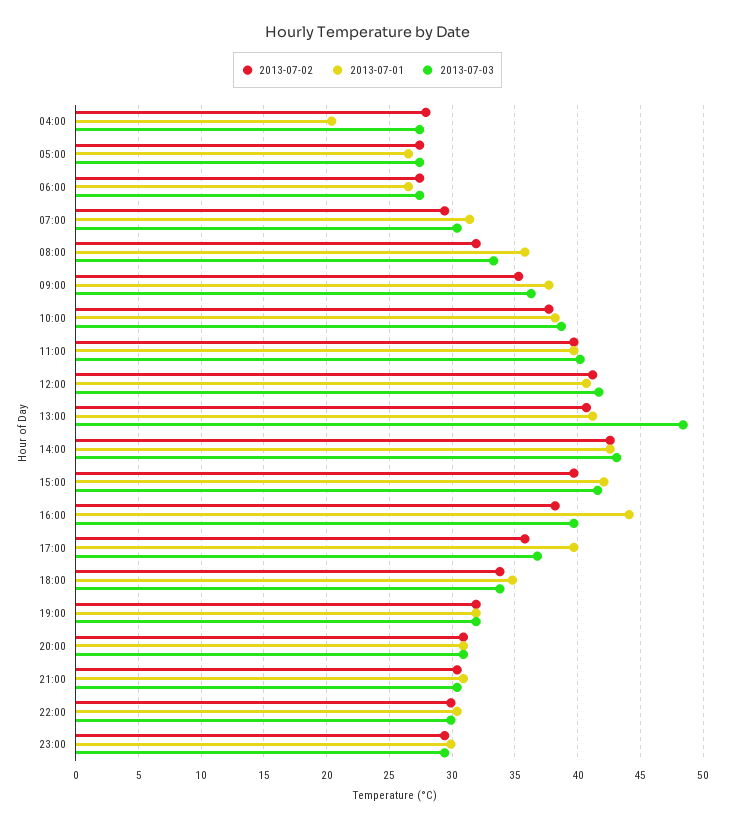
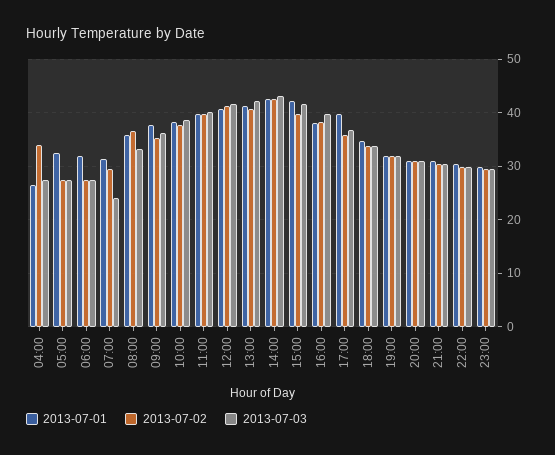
2013-07-02, 04:00: 28 -> 34
2013-07-01, 04:00: 20.5 -> 26
2013-07-01, 05:00: 26.5 -> 32
2013-07-01, 06:00: 26.5 -> 32
2013-07-03, 07:00: 30.5 -> 24
2013-07-02, 08:00: 32 -> 36
2013-07-03, 13:00: 48.5 -> 42
2013-07-01, 16:00: 44 -> 38

